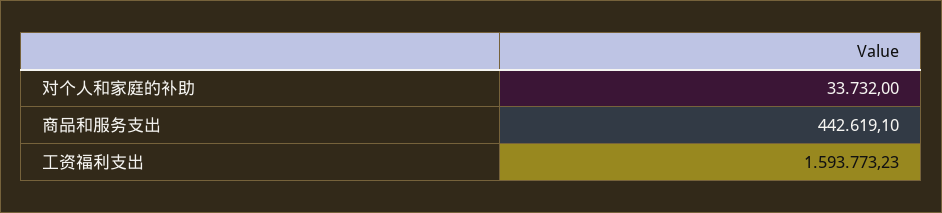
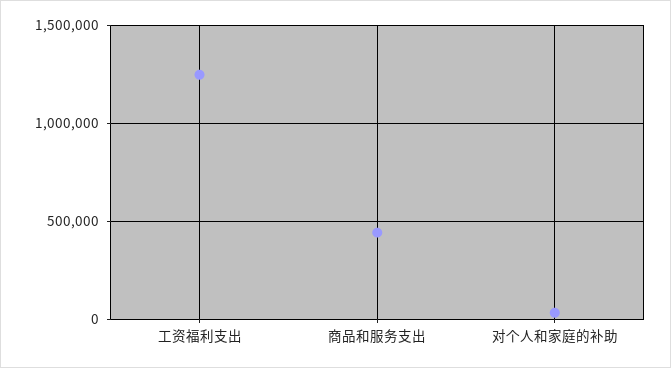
工资福利支出: 1593773.23 -> 1250000

